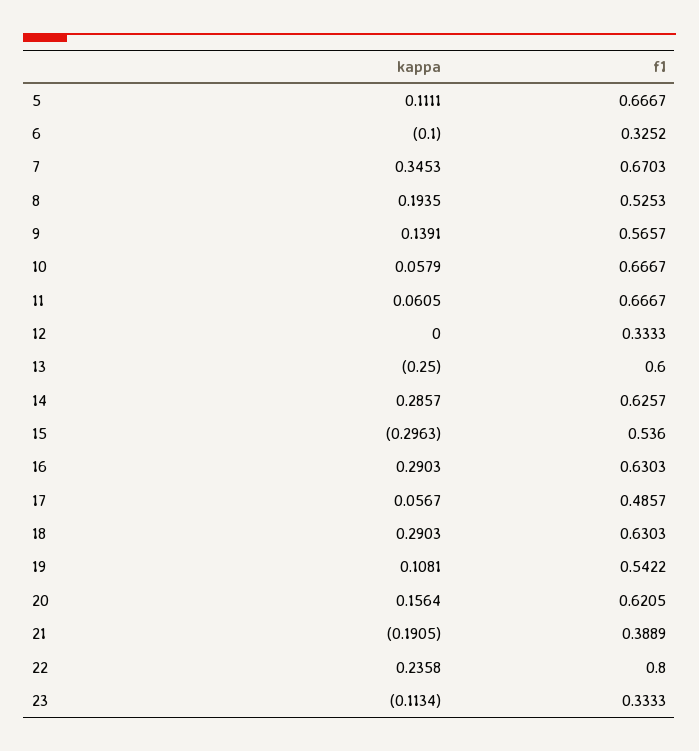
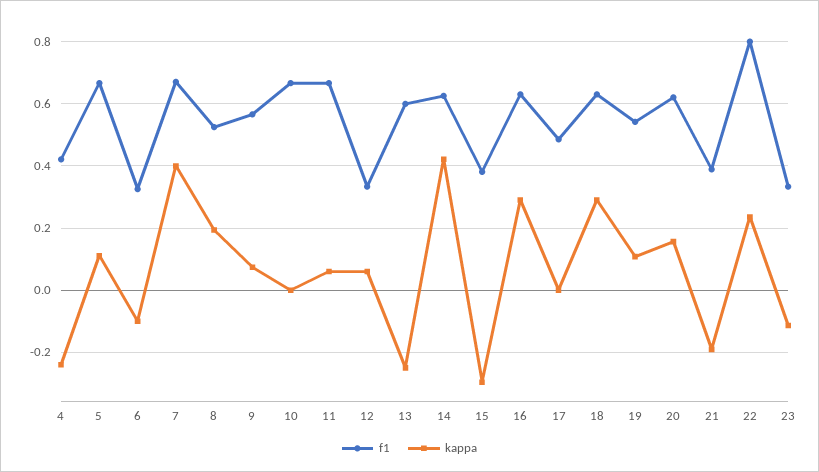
kappa, 7: 0.3453 -> 0.4
kappa, 9: 0.1391 -> 0.08
kappa, 10: 0.0579 -> 0
kappa, 12: 0 -> 0.06
kappa, 14: 0.2857 -> 0.42
f1, 15: 0.536 -> 0.38
kappa, 17: 0.0567 -> 0
f1, 4: none -> 0.42
kappa, 4: none -> -0.24

